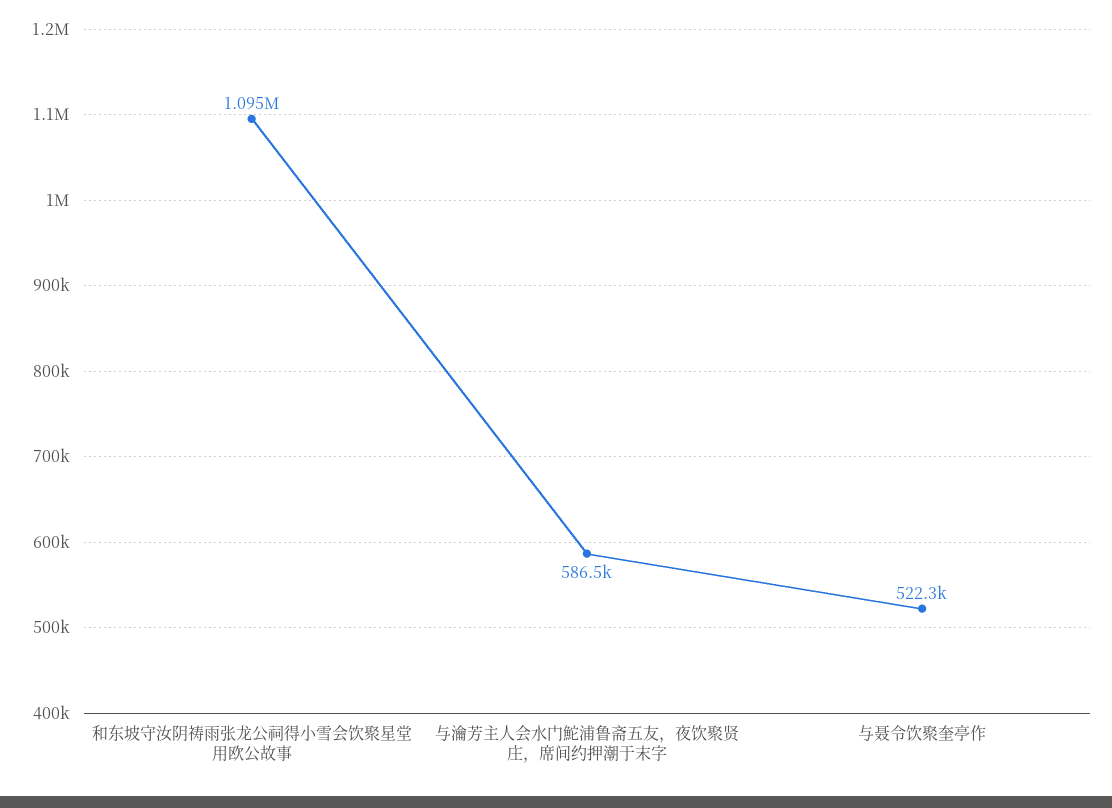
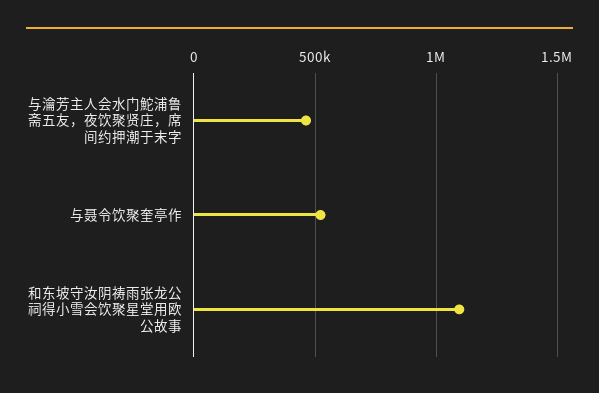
与瀹芳主人会水门鮀浦鲁斋五友，夜饮聚贤庄，席间约押潮于末字: 586500 -> 450000

